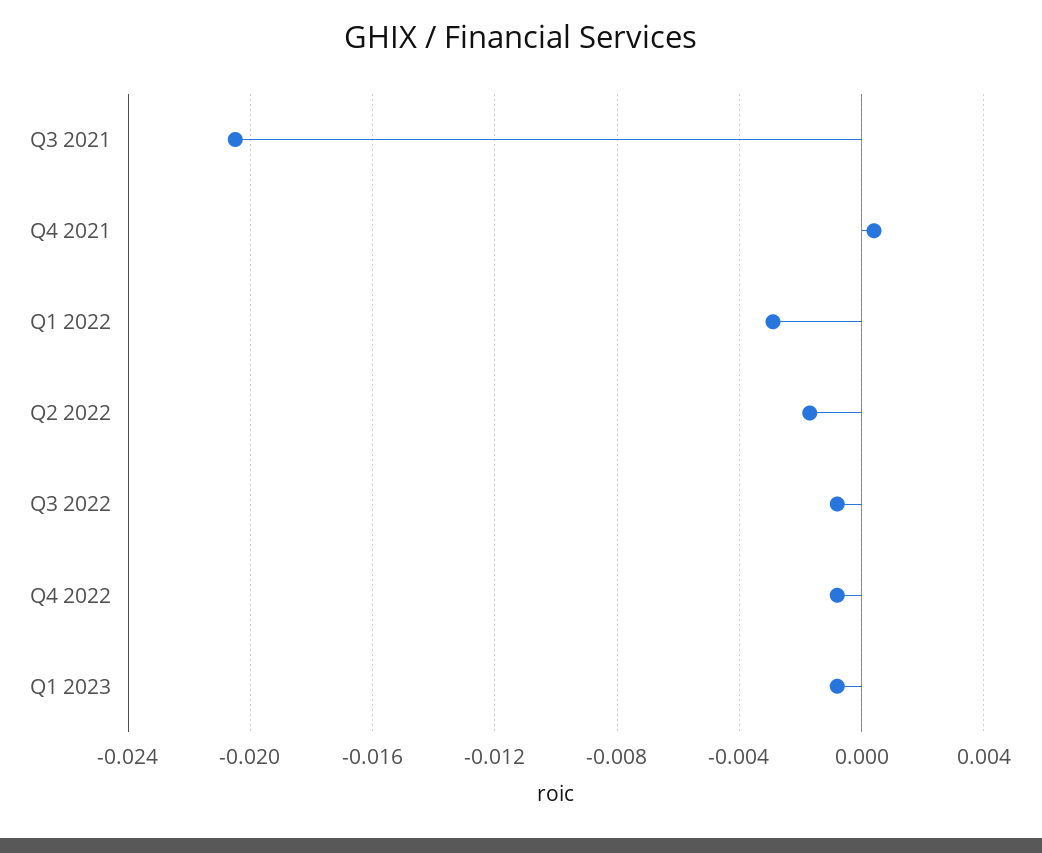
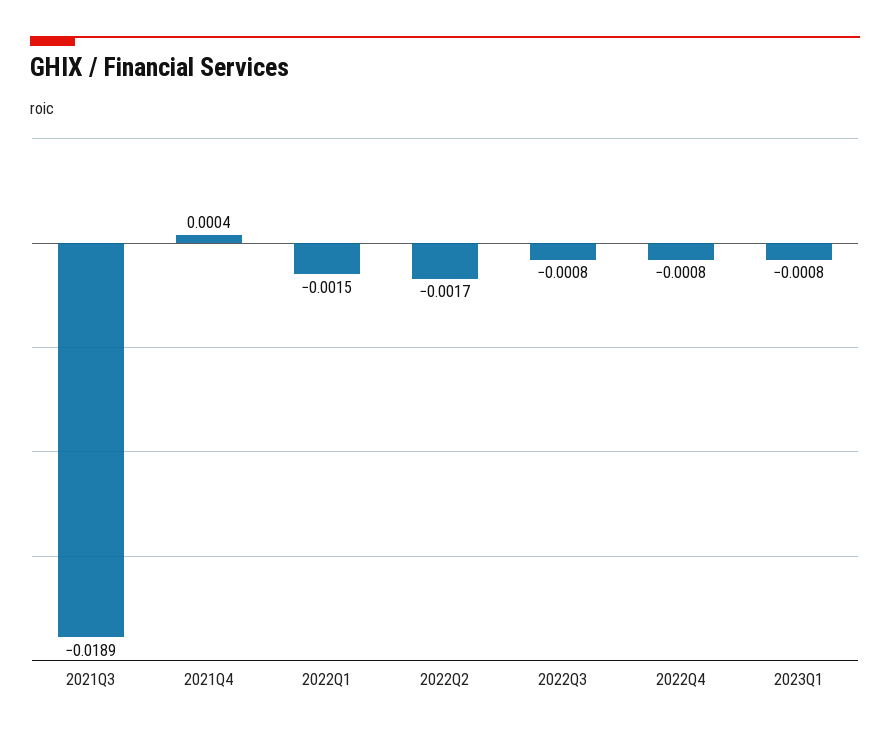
Q3 2021: -0.0205 -> -0.0189
Q1 2022: -0.003 -> -0.0015

